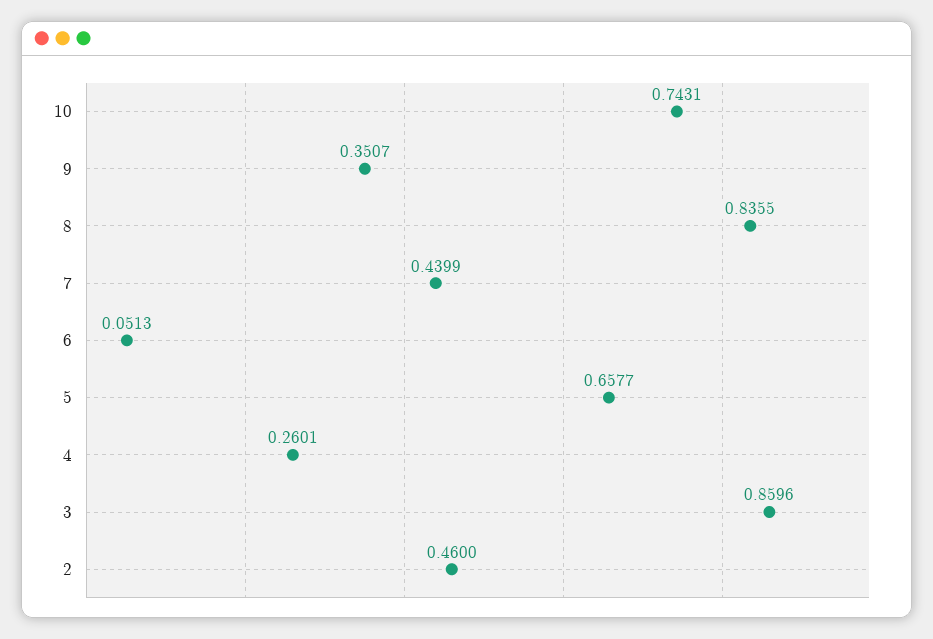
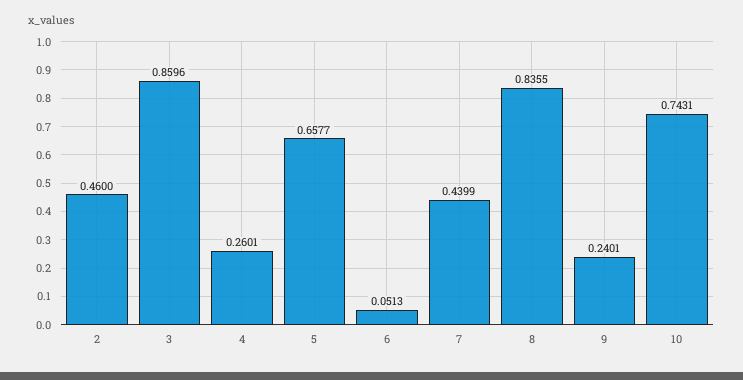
9: 0.3507 -> 0.2401

